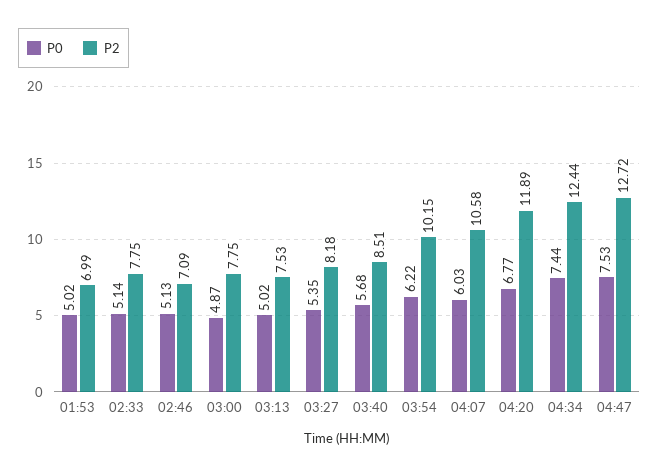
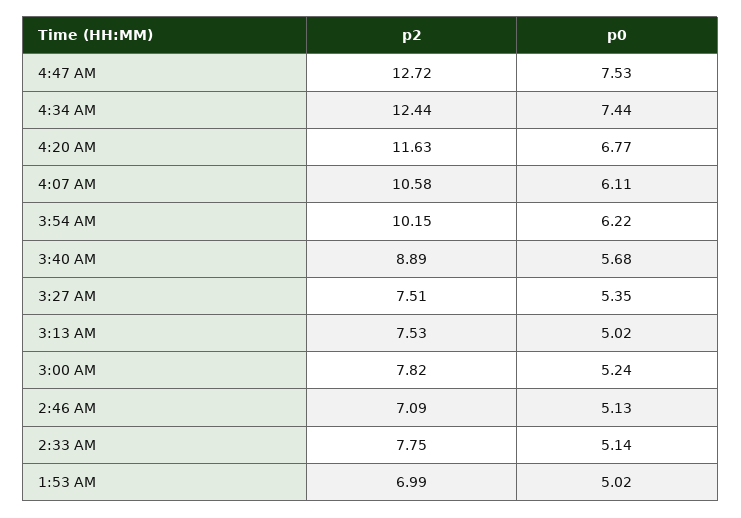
P0, 03:00: 4.87 -> 5.24
P2, 03:00: 7.75 -> 7.82
P2, 03:27: 8.18 -> 7.51
P2, 03:40: 8.51 -> 8.89
P0, 04:07: 6.03 -> 6.11
P2, 04:20: 11.89 -> 11.63

